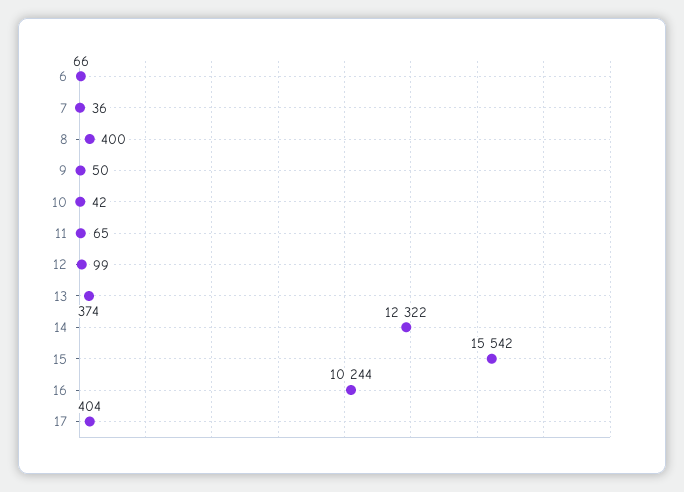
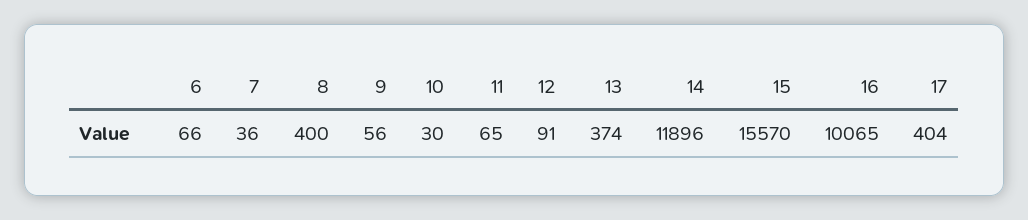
9: 50 -> 56
10: 42 -> 30
12: 99 -> 91
14: 12322 -> 11896
15: 15542 -> 15570
16: 10244 -> 10065

